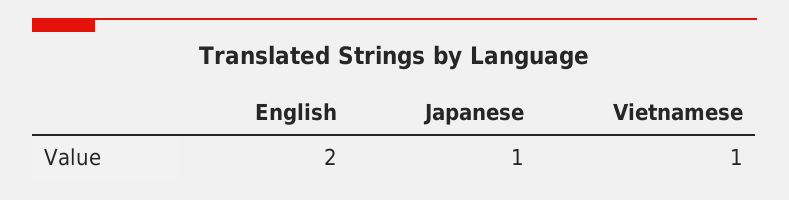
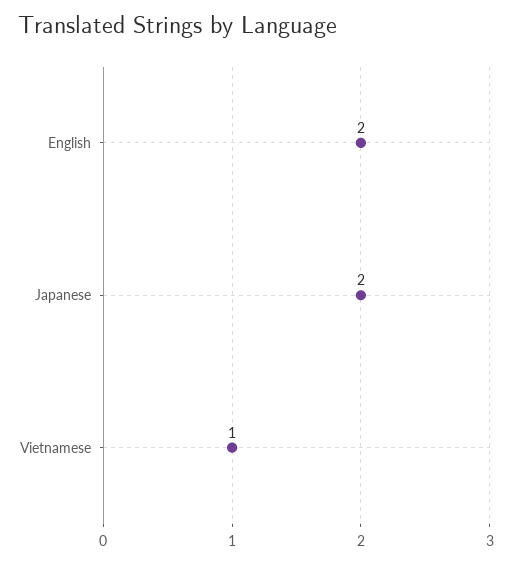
Japanese: 1 -> 2

